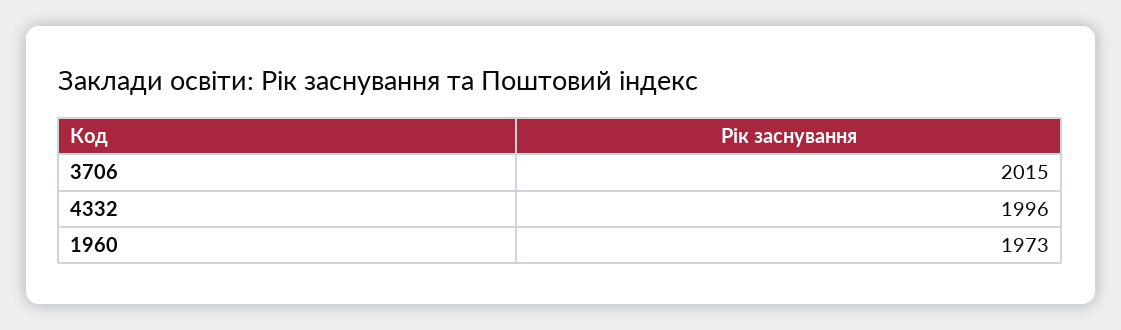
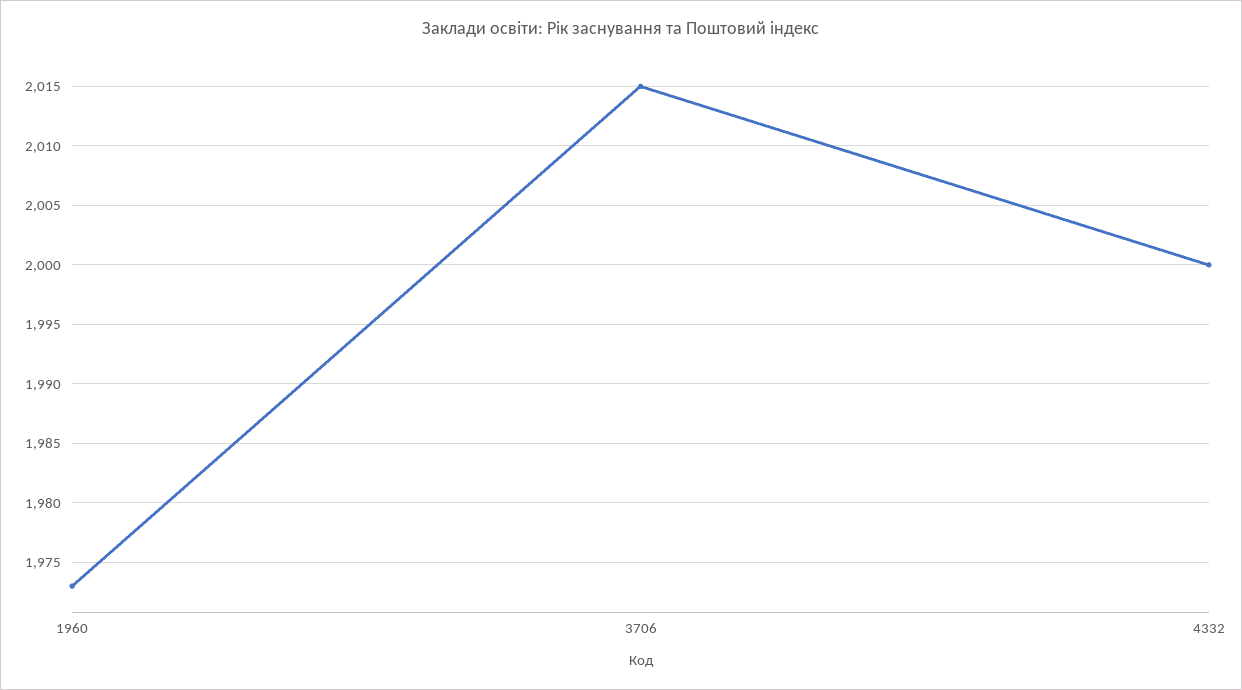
4332: 1996 -> 2000

